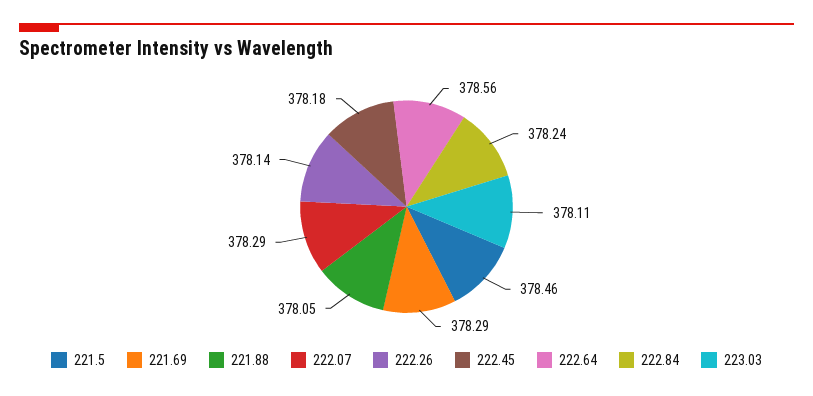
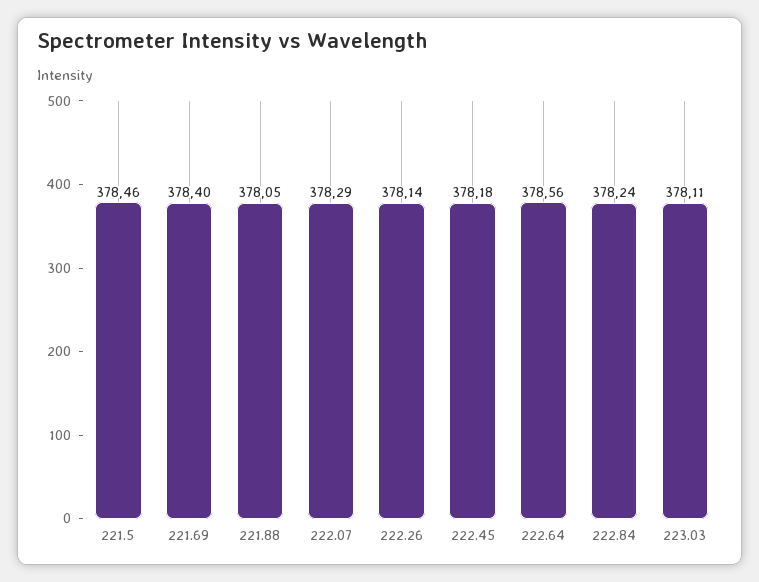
221.69: 378.29 -> 378.4

